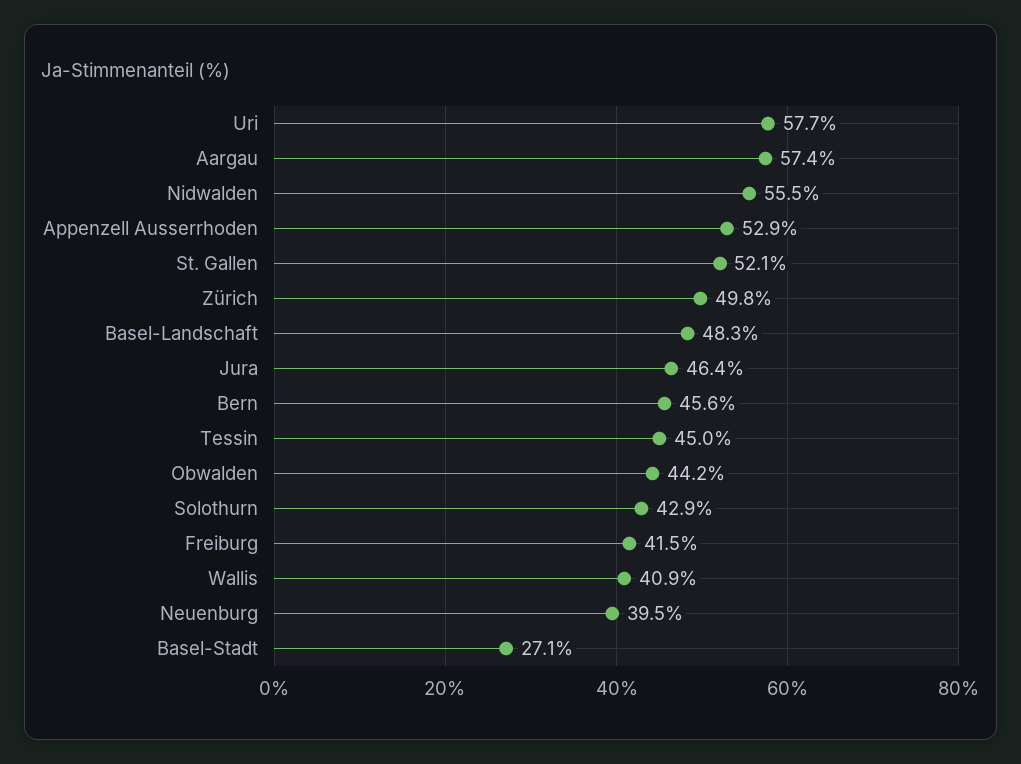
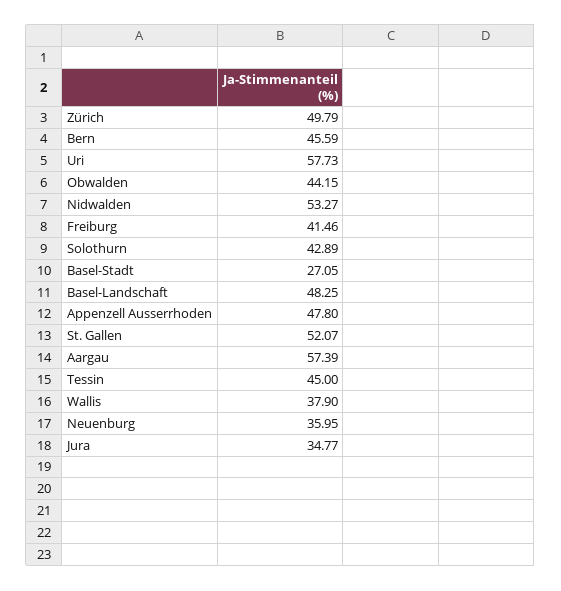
Nidwalden: 55.5 -> 53.27
Appenzell Ausserrhoden: 52.9 -> 47.8
Jura: 46.4 -> 34.77
Wallis: 40.9 -> 37.9
Neuenburg: 39.5 -> 35.95

